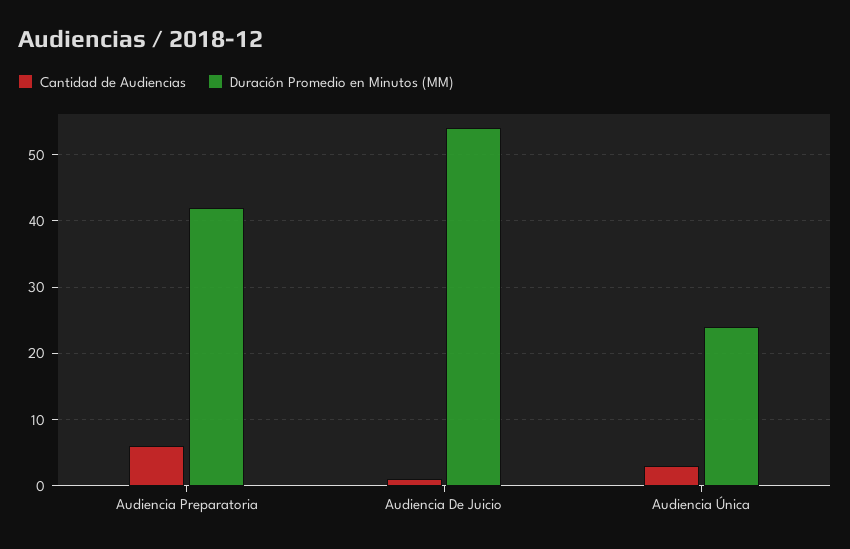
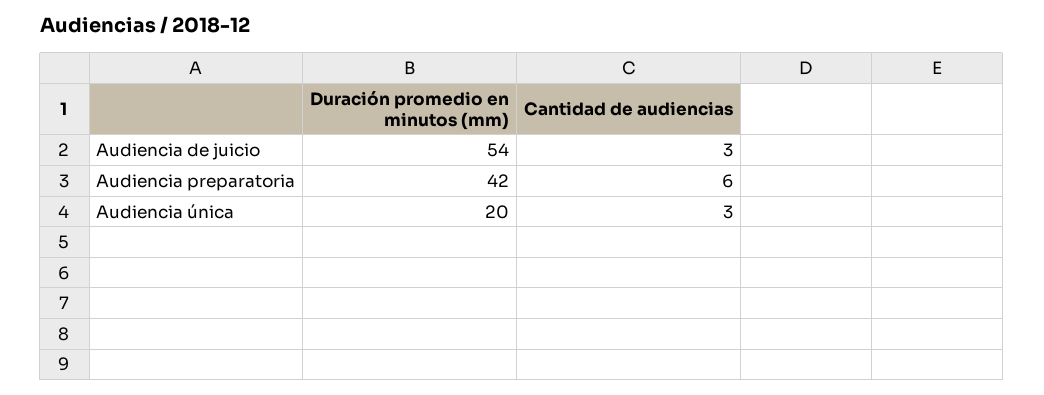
Cantidad de Audiencias, Audiencia De Juicio: 1 -> 3
Duración Promedio en Minutos (MM), Audiencia Única: 24 -> 20

